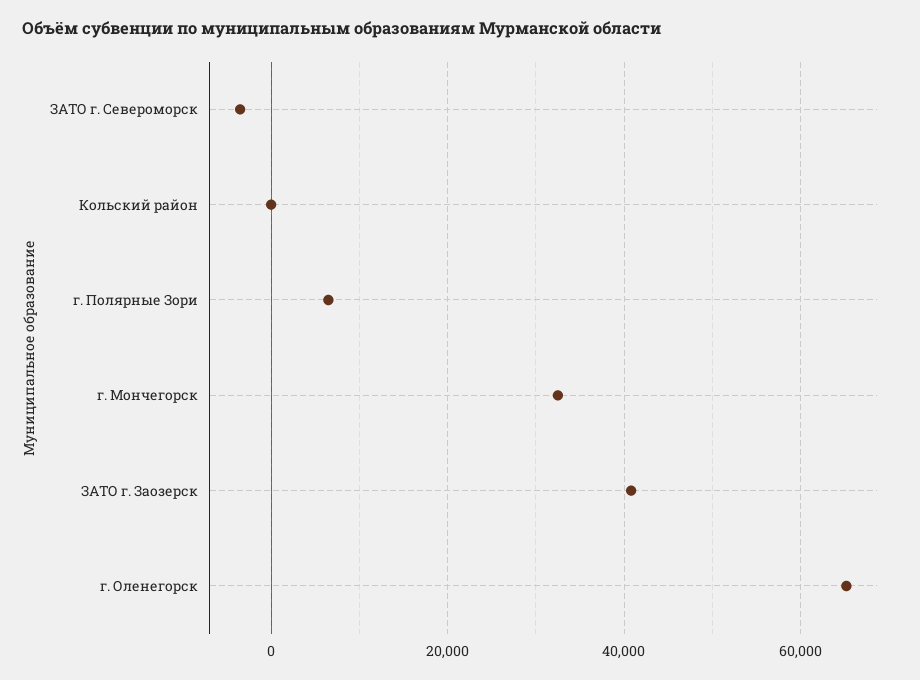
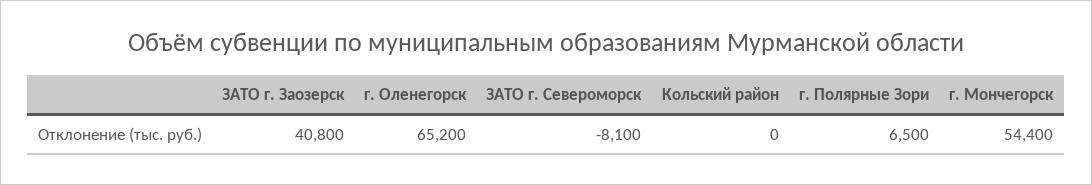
ЗАТО г. Североморск: -4000 -> -8100
г. Мончегорск: 32000 -> 54400

